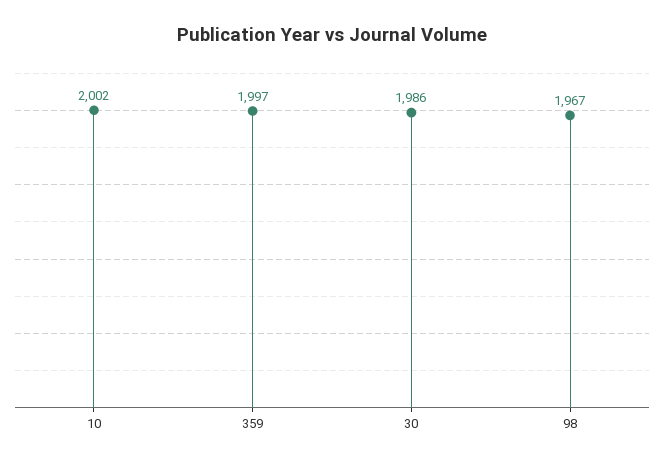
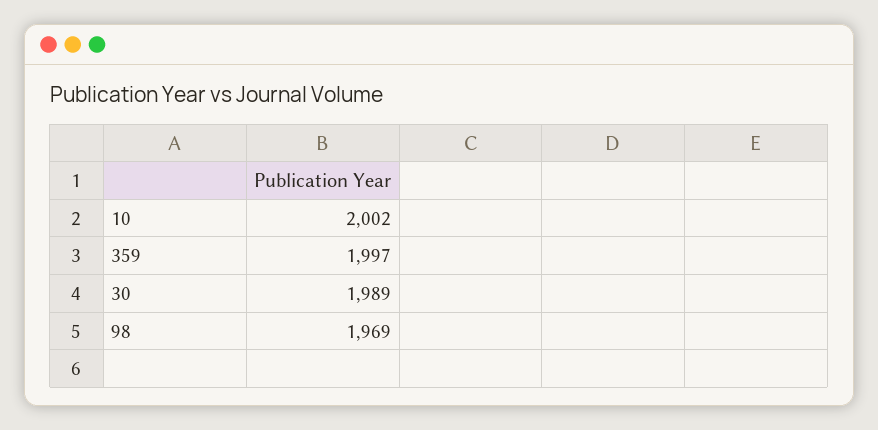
30: 1986 -> 1989
98: 1967 -> 1969

